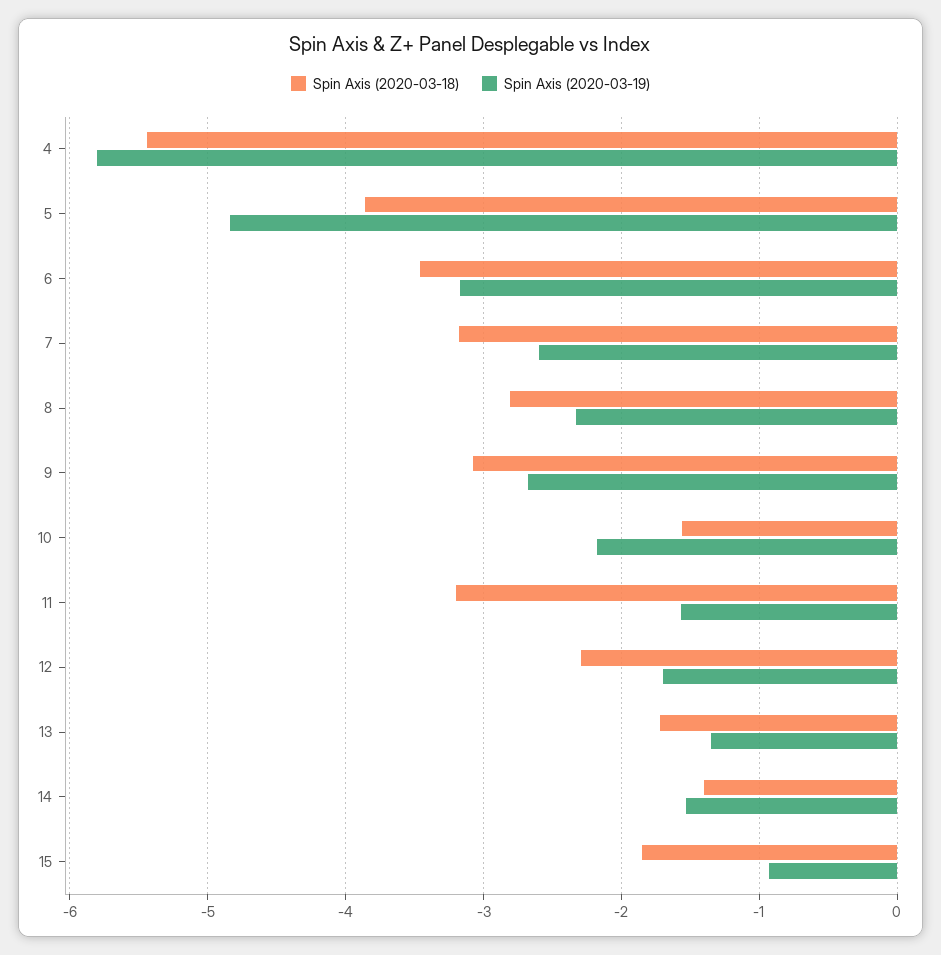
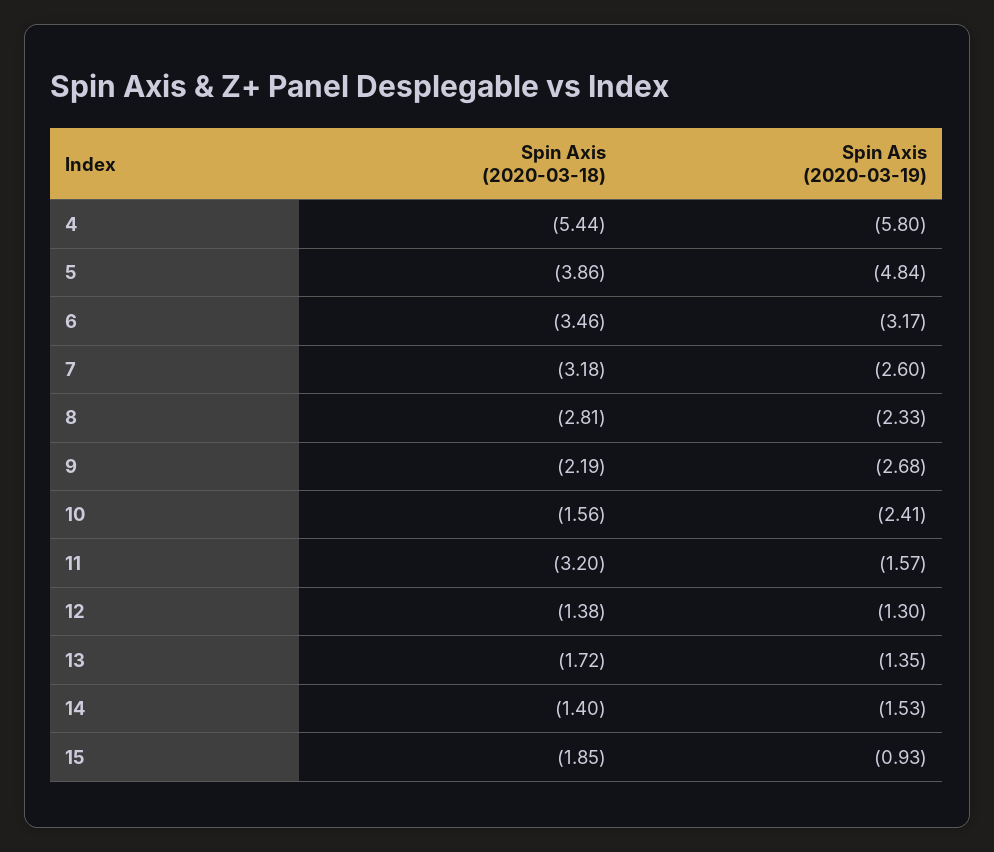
Spin Axis (2020-03-18), 9: -3.1 -> -2.19
Spin Axis (2020-03-19), 10: -2.2 -> -2.41
Spin Axis (2020-03-18), 12: -2.3 -> -1.38
Spin Axis (2020-03-19), 12: -1.7 -> -1.3

